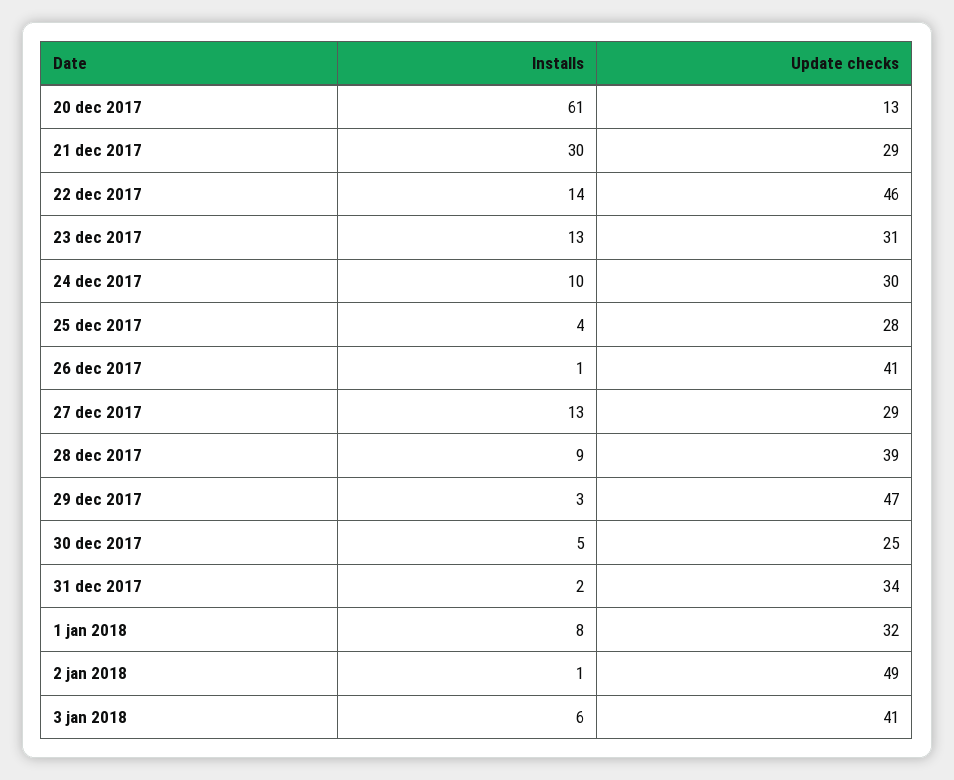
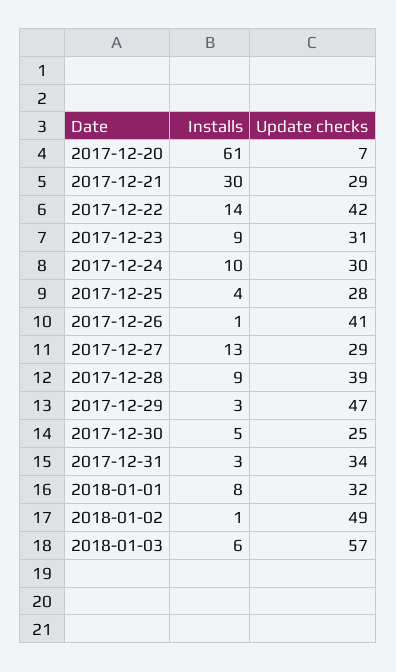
Update checks, 20 dec 2017: 13 -> 7
Update checks, 22 dec 2017: 46 -> 42
Installs, 23 dec 2017: 13 -> 9
Installs, 31 dec 2017: 2 -> 3
Update checks, 3 jan 2018: 41 -> 57

